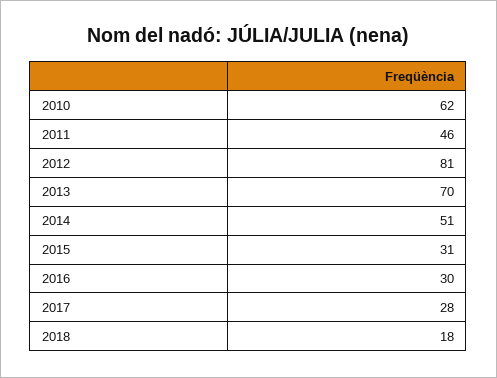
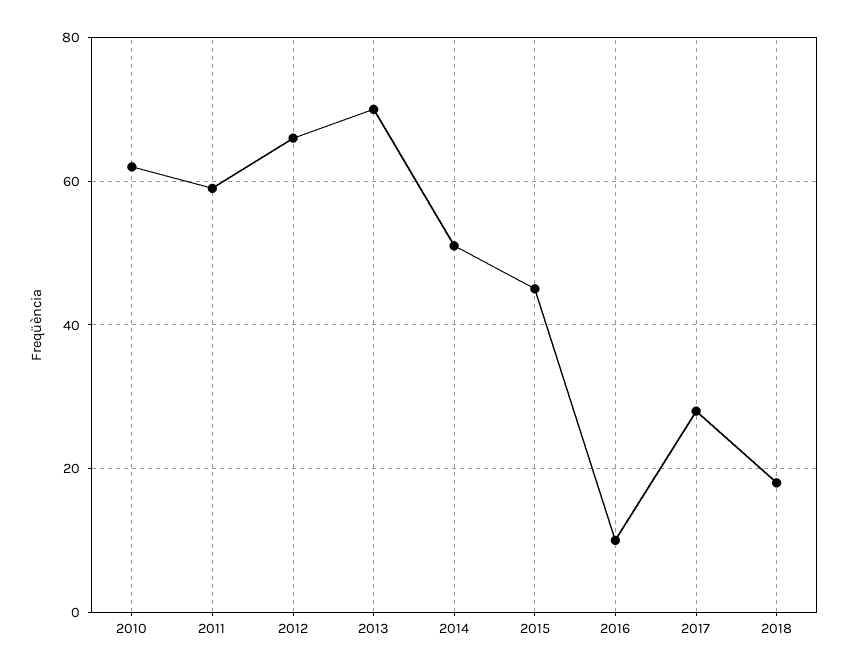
2011: 46 -> 60
2012: 81 -> 65
2015: 31 -> 45
2016: 30 -> 10

